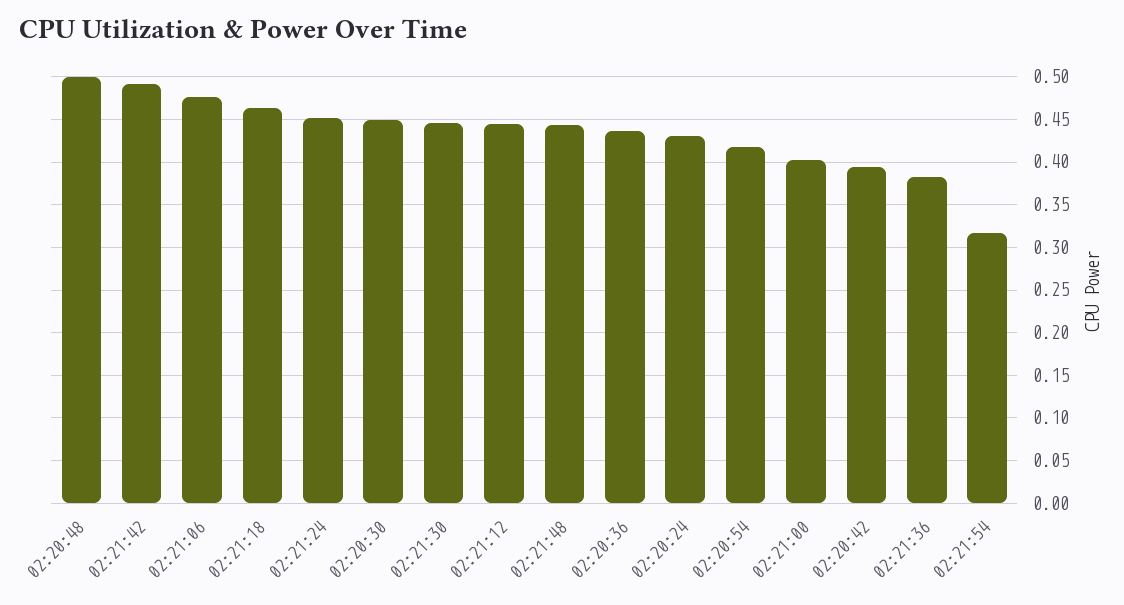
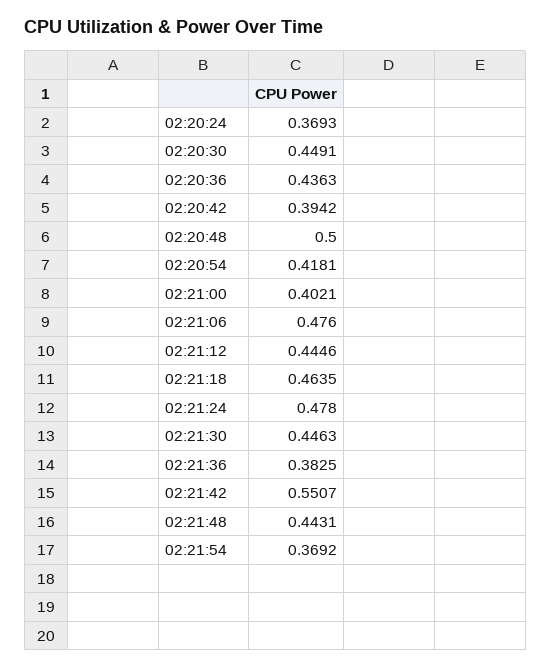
02:21:42: 0.49 -> 0.5507
02:21:24: 0.45 -> 0.478
02:20:24: 0.43 -> 0.3693
02:21:54: 0.32 -> 0.3692

